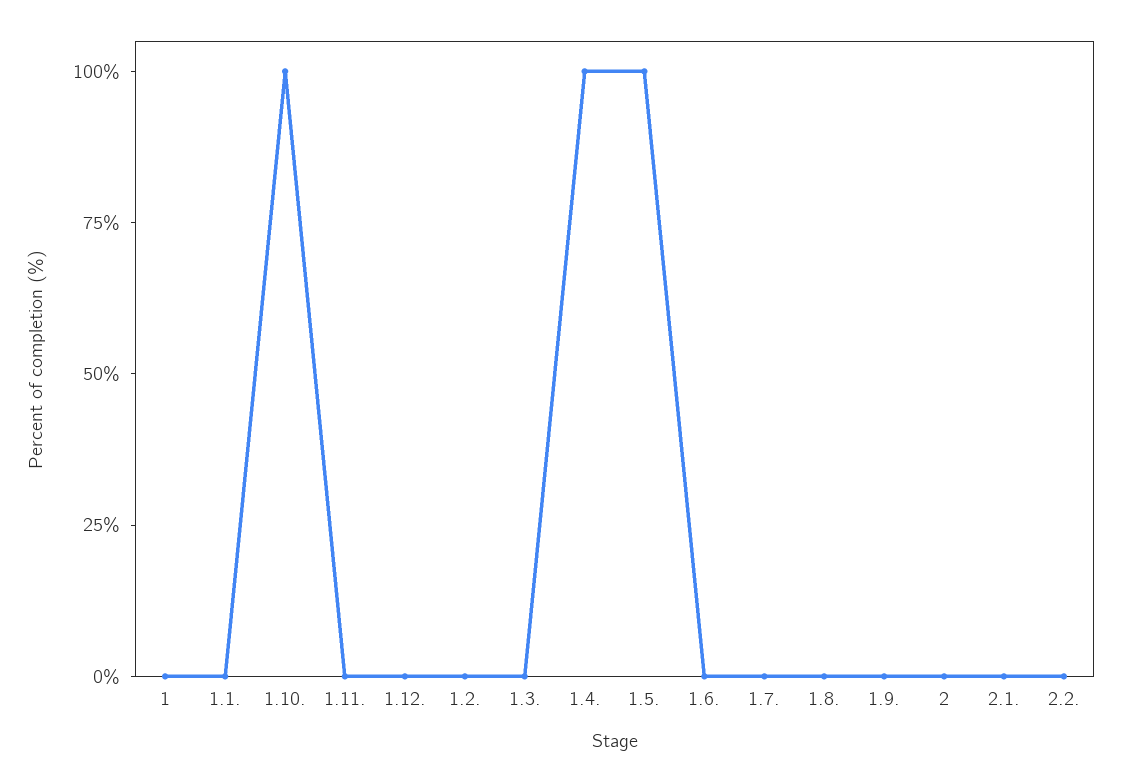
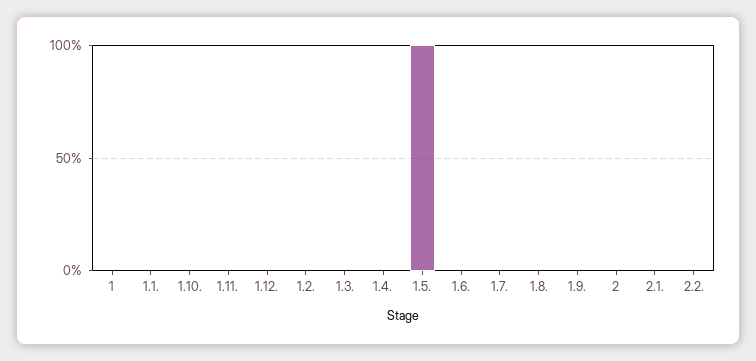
1.10.: 100 -> 0
1.4.: 100 -> 0

